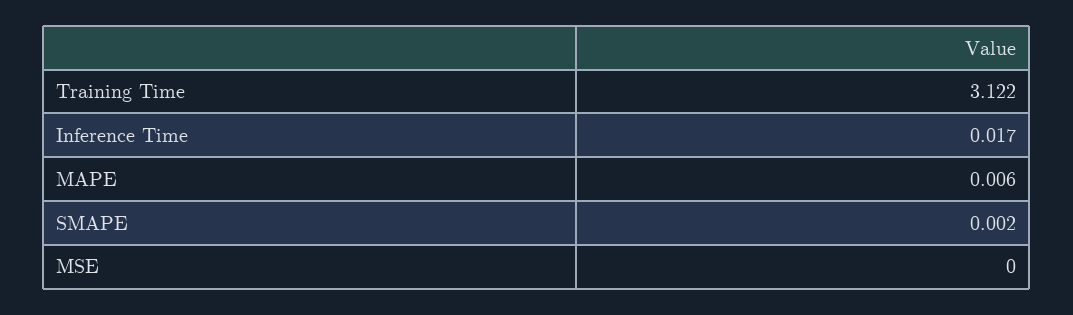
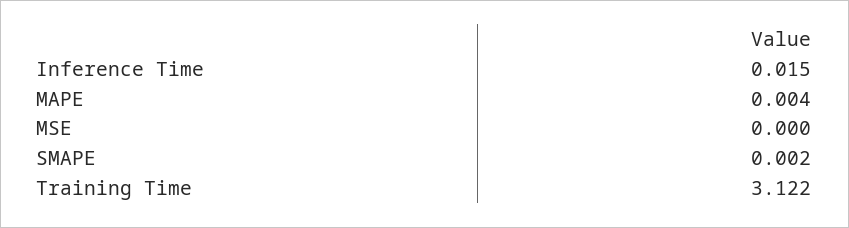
Inference Time: 0.017 -> 0.015
MAPE: 0.006 -> 0.004

